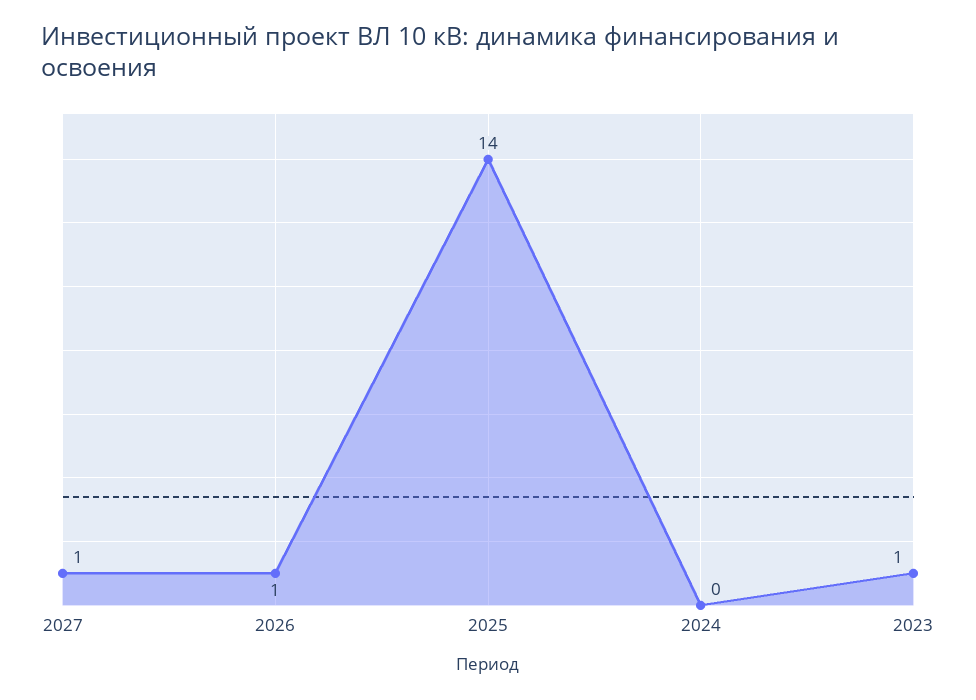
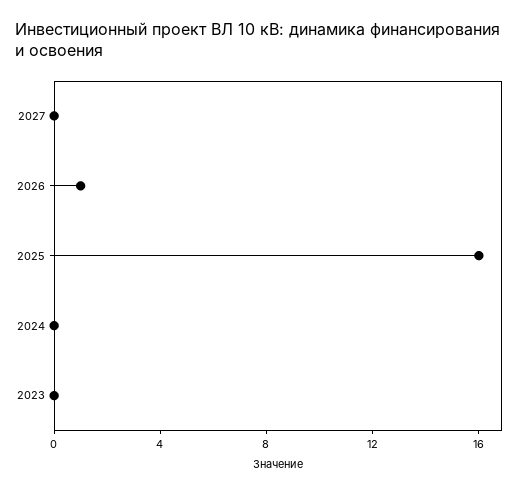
2027: 1 -> 0
2025: 14 -> 16
2023: 1 -> 0

